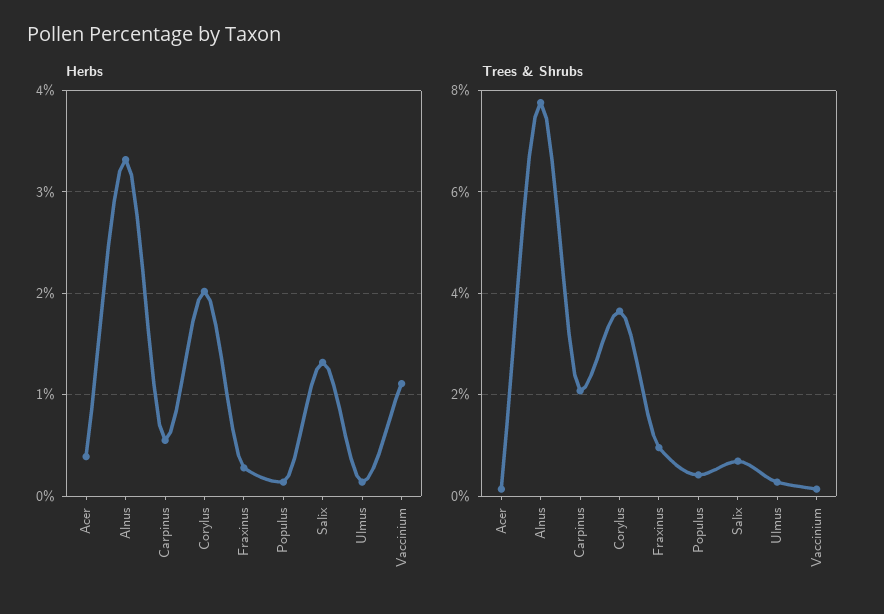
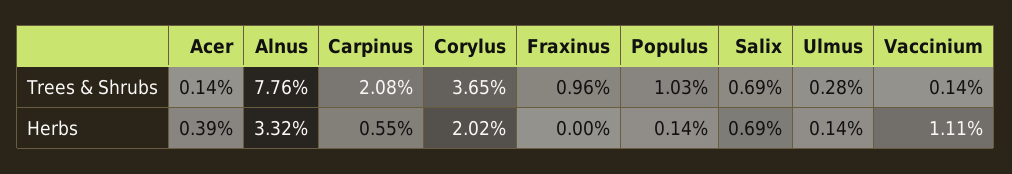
Herbs, Fraxinus: 0.3 -> 0
Herbs, Salix: 1.3 -> 0.69
Trees & Shrubs, Populus: 0.4 -> 1.03

